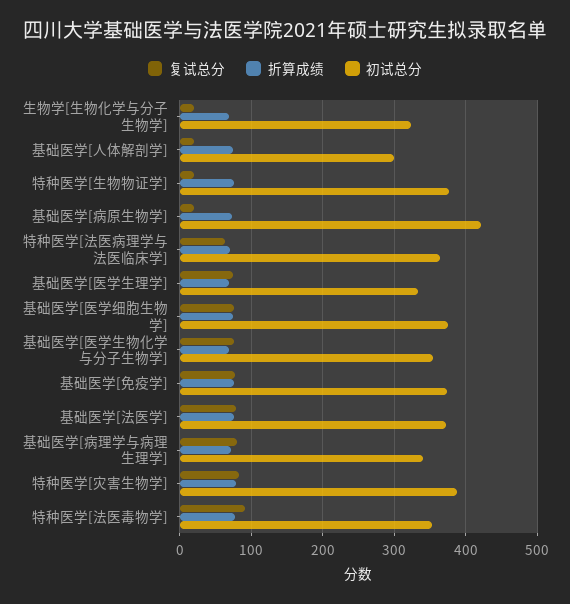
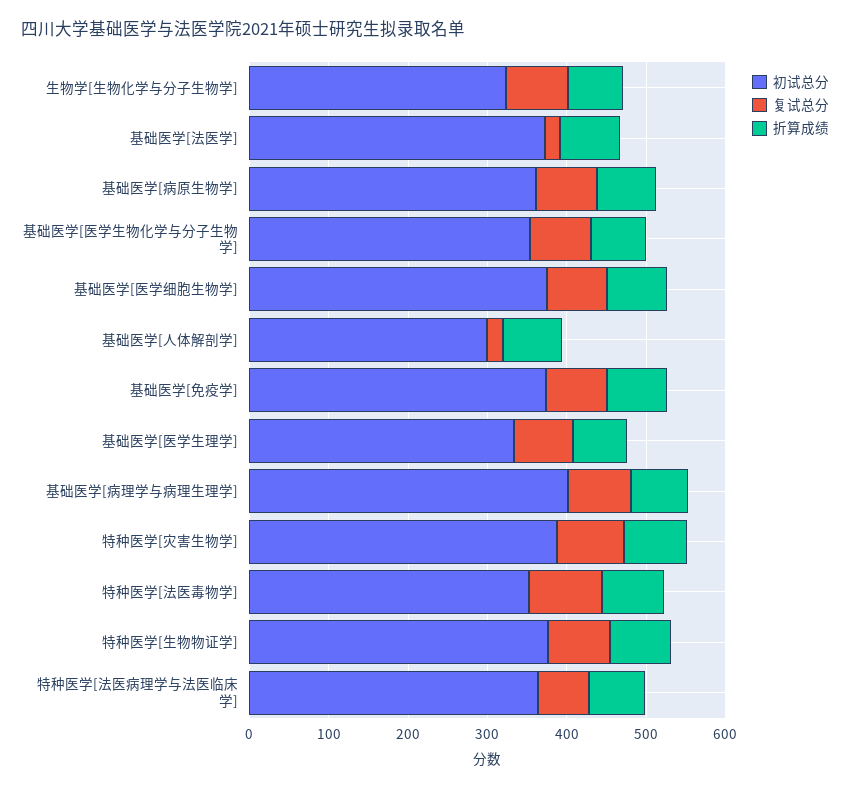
复试总分, 生物学[生物化学与分子生物学]: 20 -> 80
复试总分, 特种医学[生物物证学]: 20 -> 80
复试总分, 基础医学[病原生物学]: 20 -> 80
初试总分, 基础医学[病原生物学]: 420 -> 360
复试总分, 基础医学[法医学]: 80 -> 20
初试总分, 基础医学[病理学与病理生理学]: 340 -> 400

